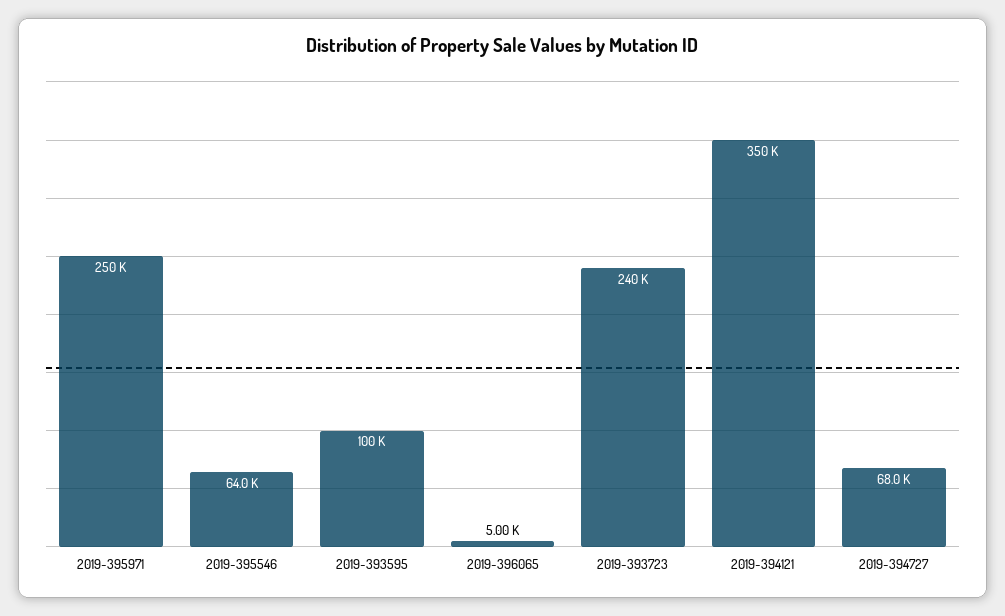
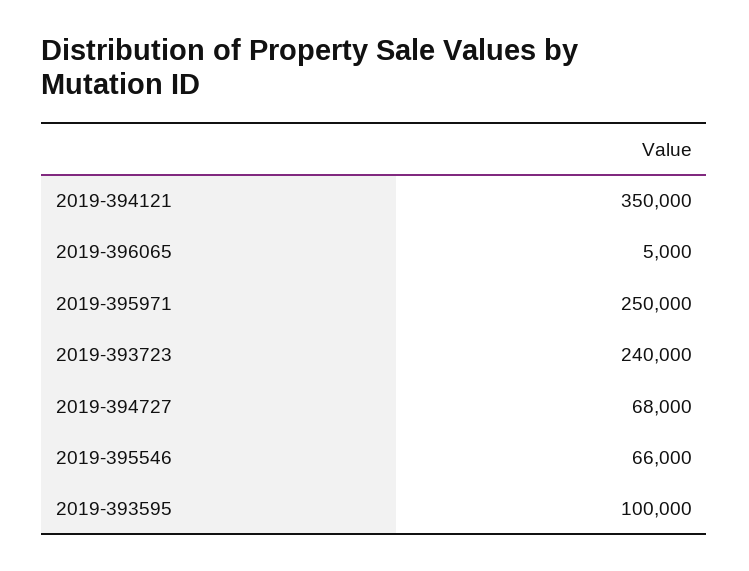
2019-395546: 64000 -> 66000

